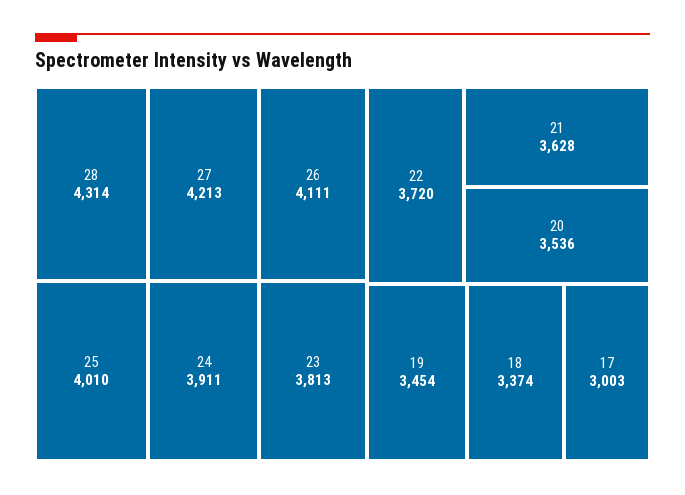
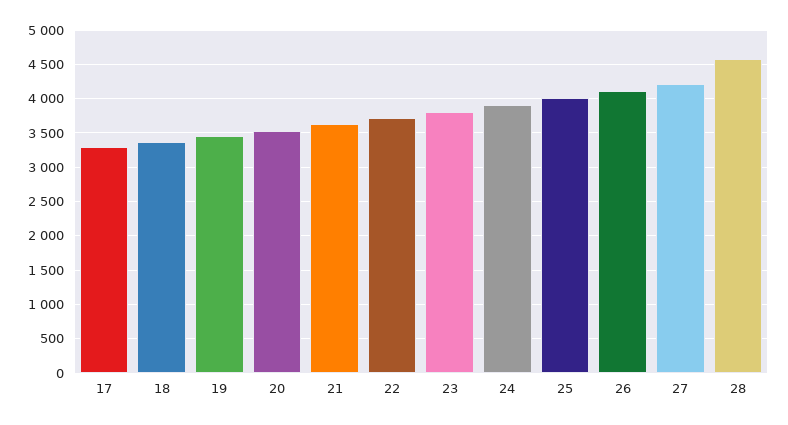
28: 4314 -> 4600
17: 3003 -> 3300

